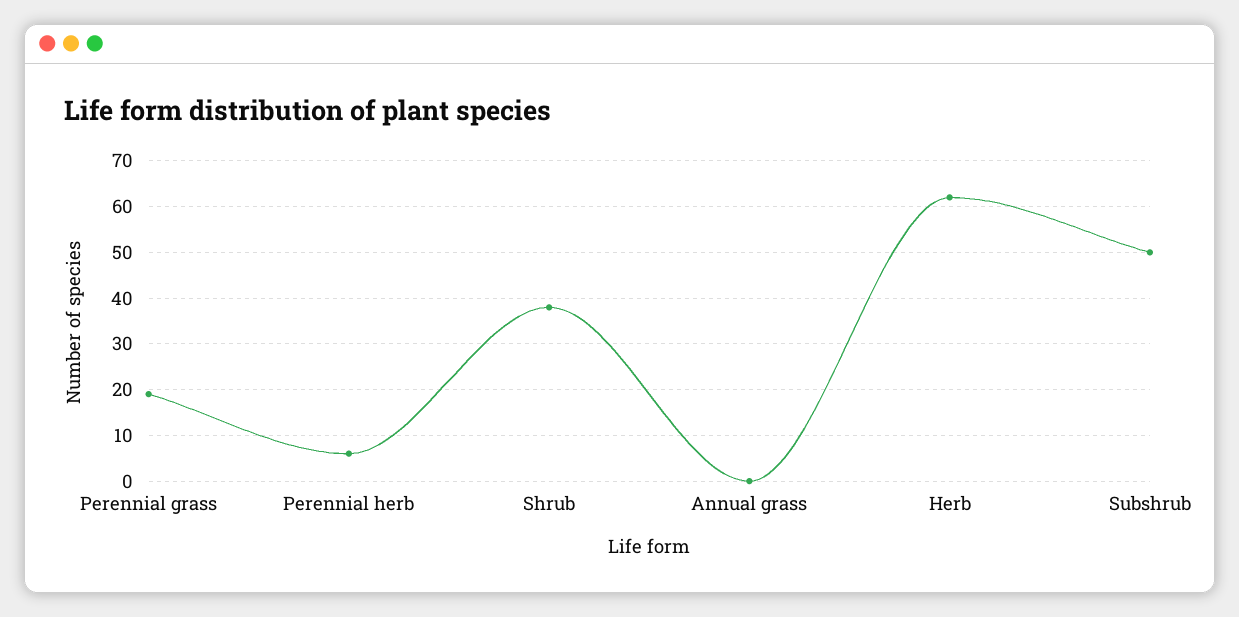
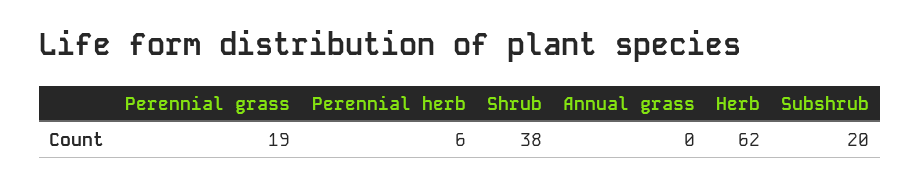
Subshrub: 50 -> 20

